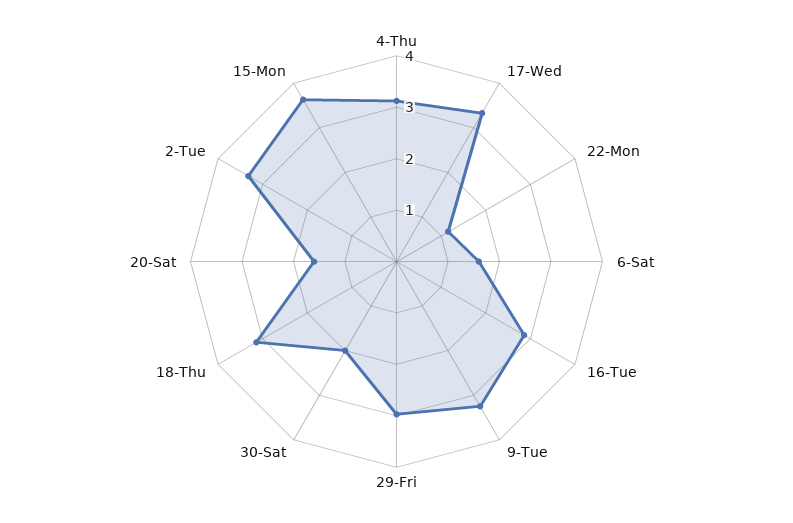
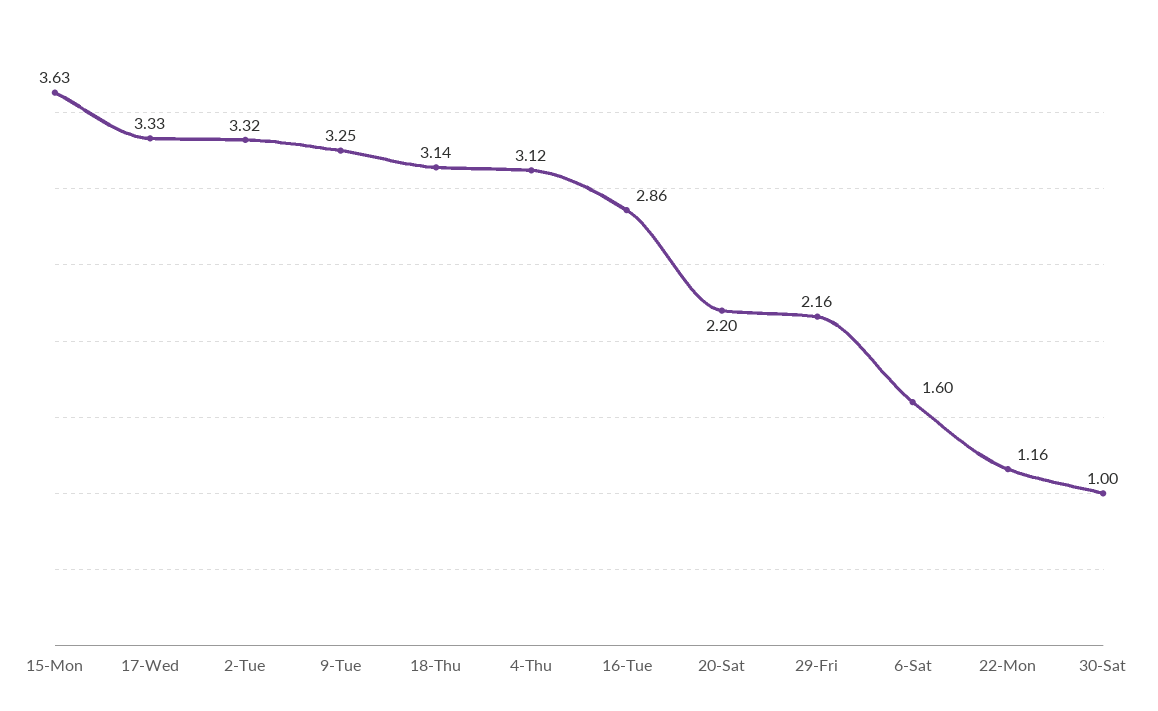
29-Fri: 3 -> 2.16
30-Sat: 2 -> 1
20-Sat: 1.6 -> 2.2

